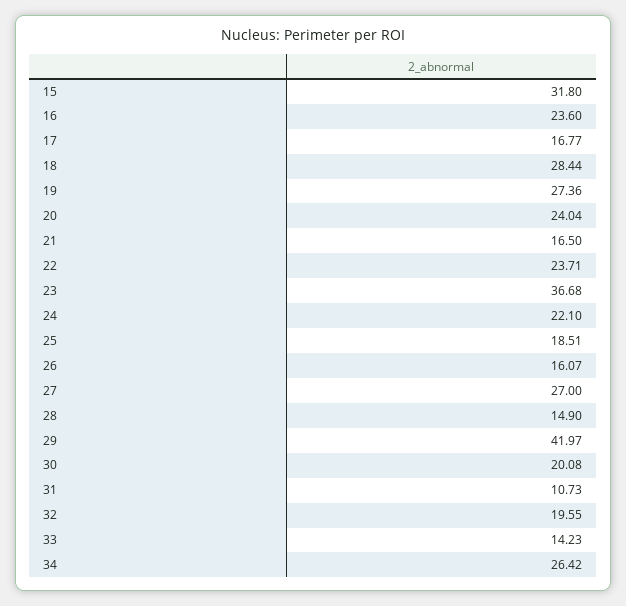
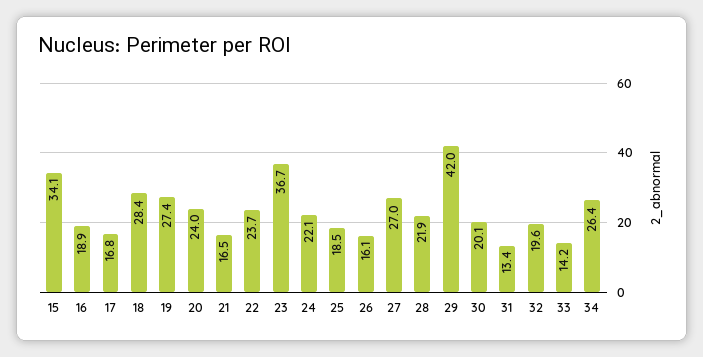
15: 31.8 -> 34.1
16: 23.6 -> 18.9
28: 14.9 -> 21.9
31: 10.73 -> 13.4

